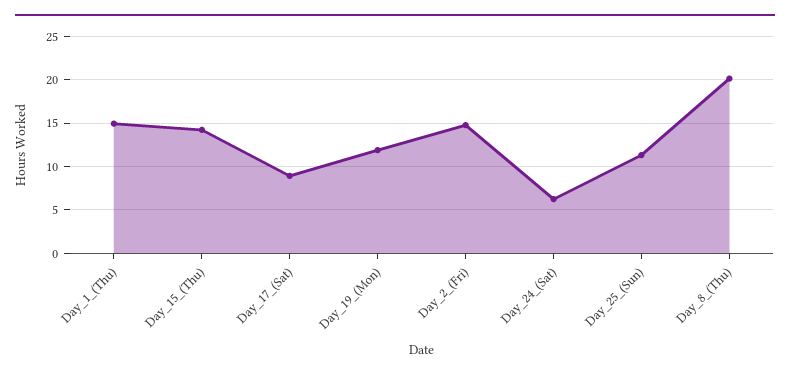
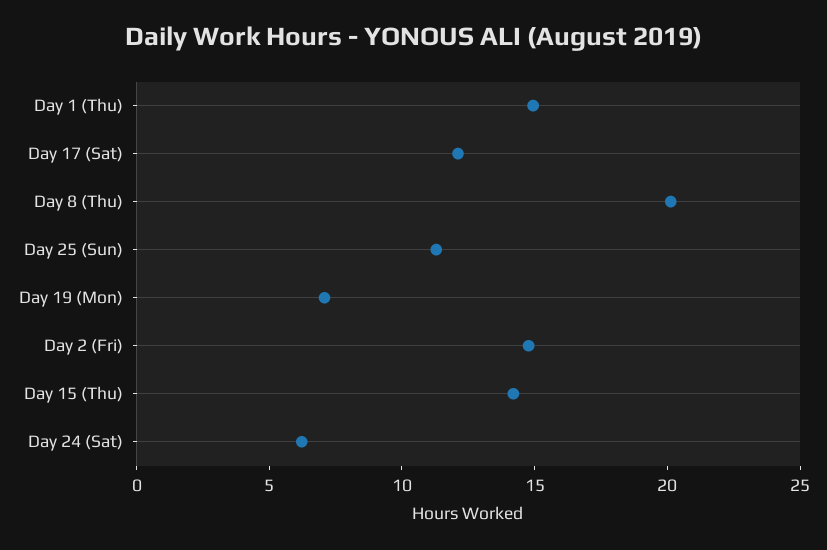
Day_17_(Sat): 9 -> 12
Day_19_(Mon): 12 -> 7

